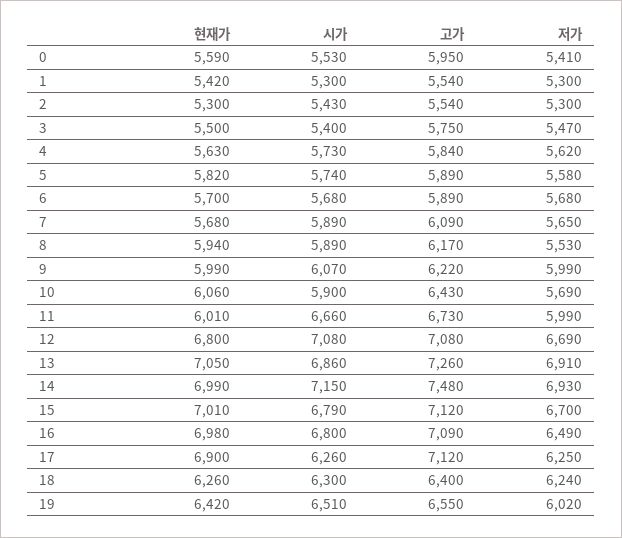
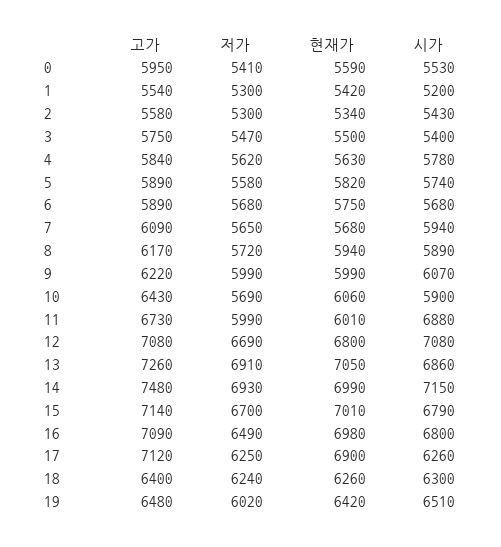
시가, 1: 5300 -> 5200
현재가, 2: 5300 -> 5340
고가, 2: 5540 -> 5580
시가, 4: 5730 -> 5780
현재가, 6: 5700 -> 5750
시가, 7: 5890 -> 5940
저가, 8: 5530 -> 5720
시가, 11: 6660 -> 6880
고가, 15: 7120 -> 7140
고가, 19: 6550 -> 6480

